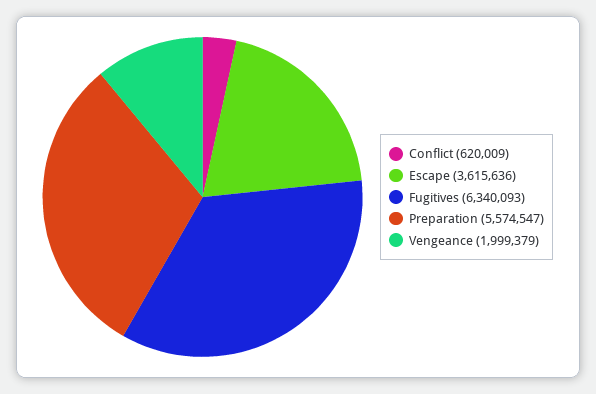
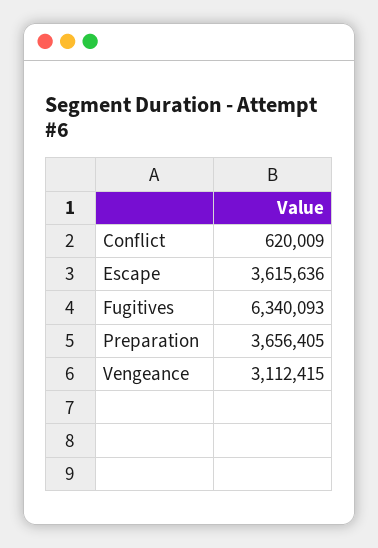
Preparation: 5574547 -> 3656405
Vengeance: 1999379 -> 3112415

